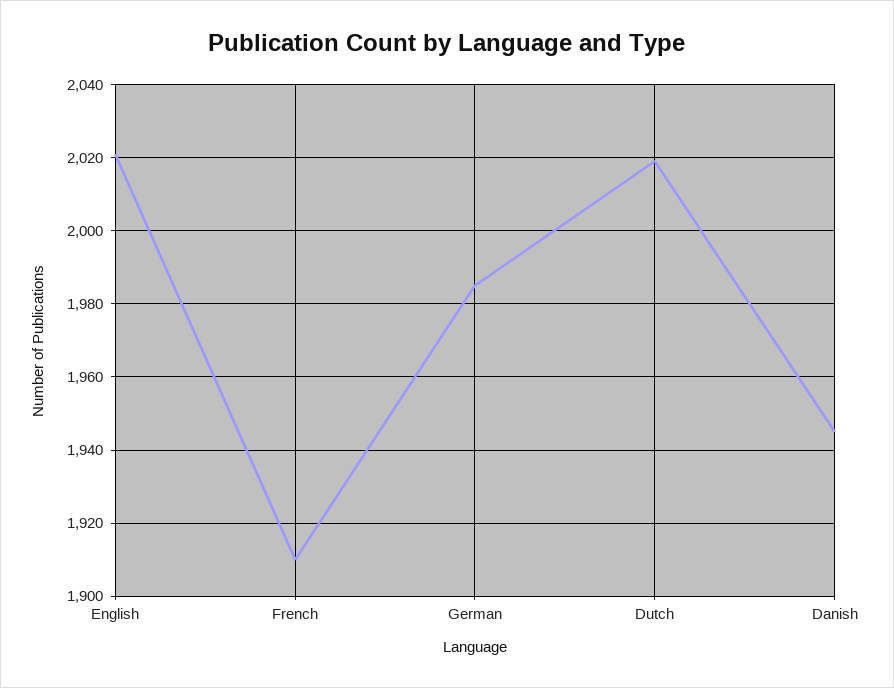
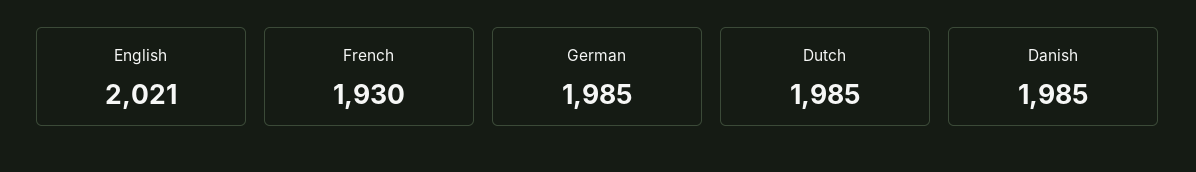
French: 1910 -> 1930
Dutch: 2020 -> 1985
Danish: 1945 -> 1985

